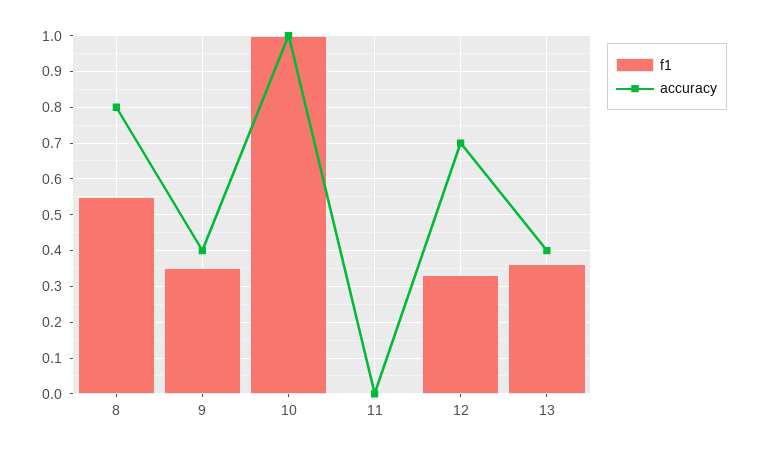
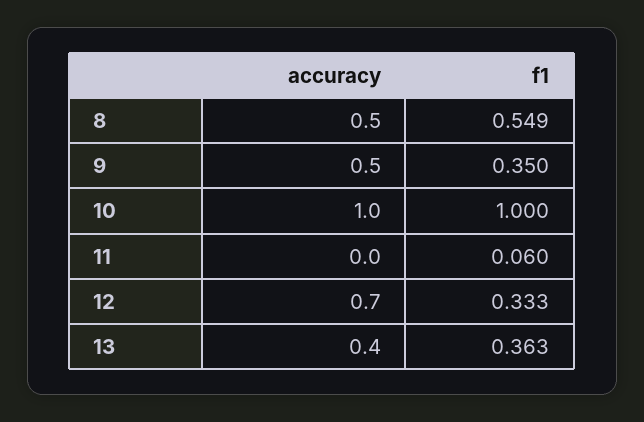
accuracy, 8: 0.8 -> 0.5
accuracy, 9: 0.4 -> 0.5
f1, 11: 0 -> 0.06

